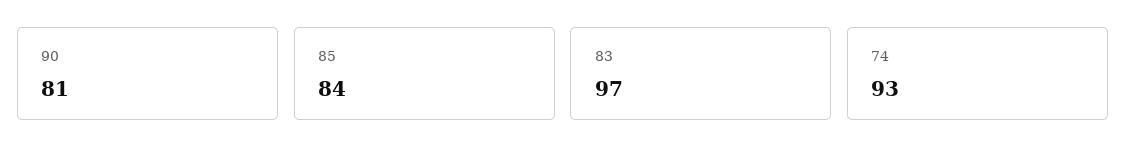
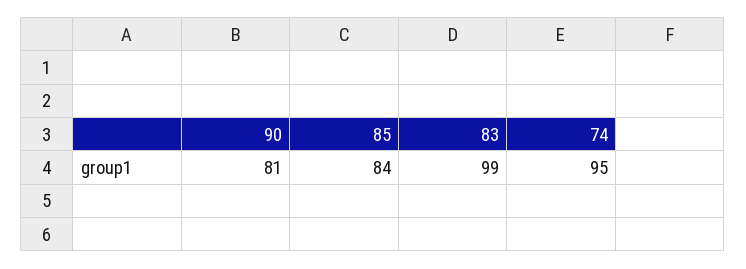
83: 97 -> 99
74: 93 -> 95

